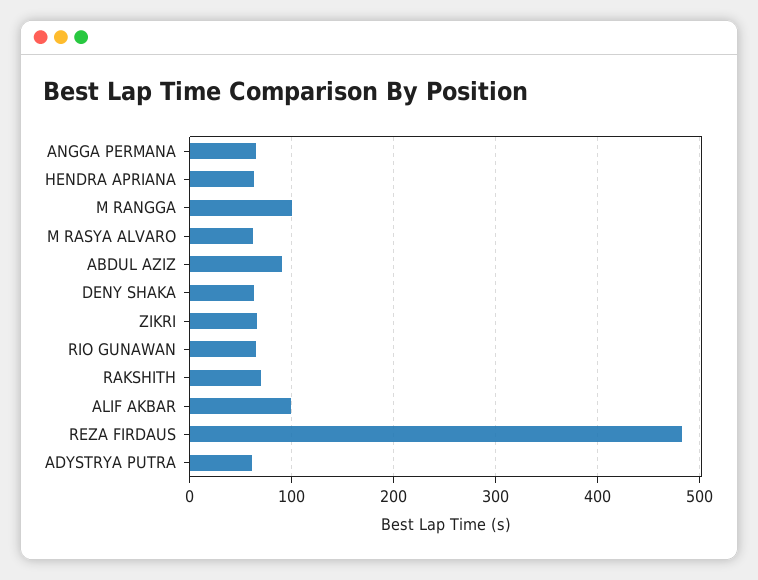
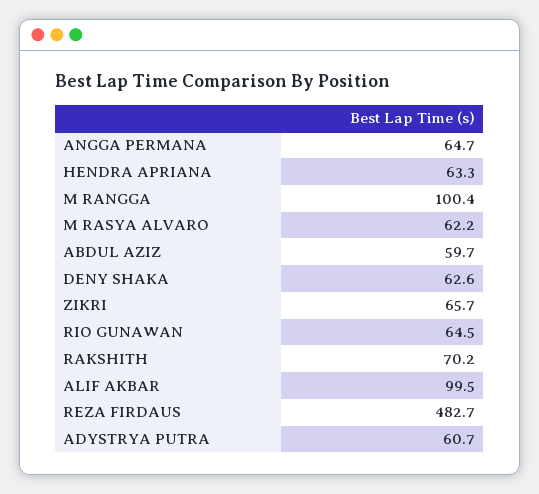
ABDUL AZIZ: 90 -> 59.7

